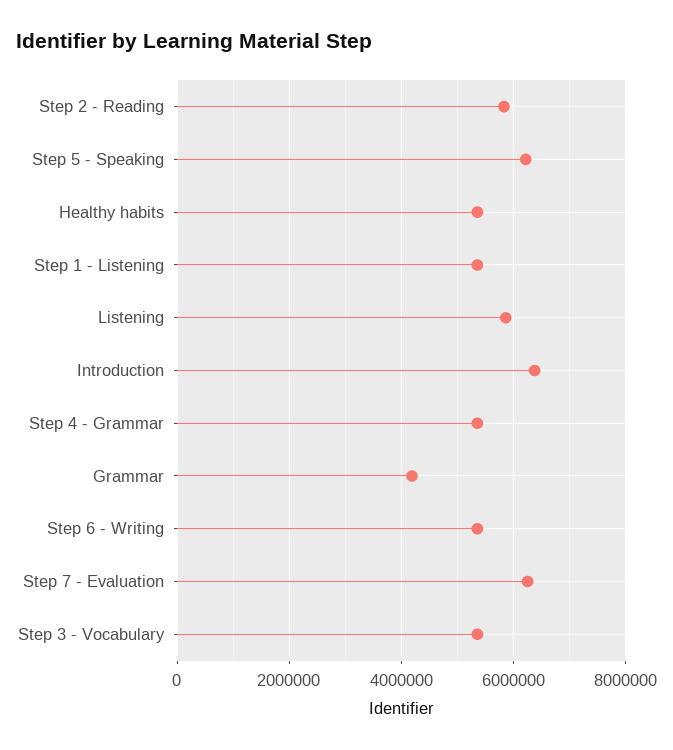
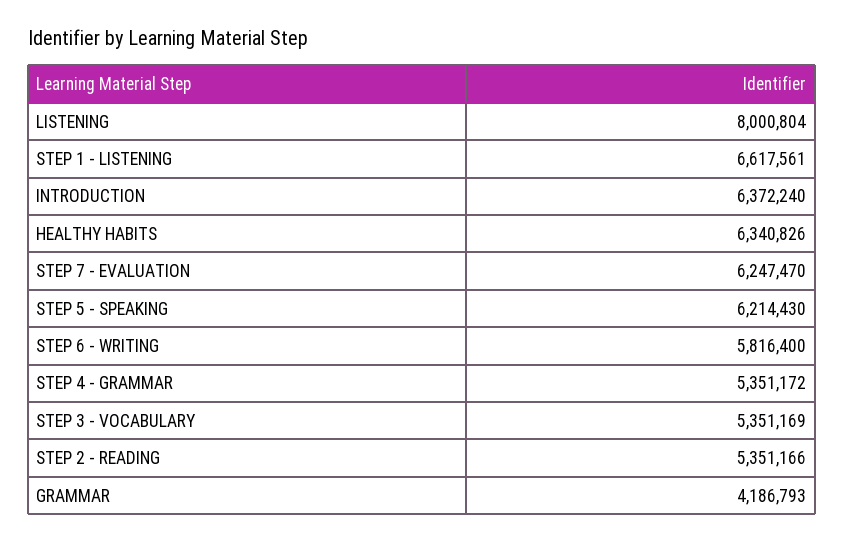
Step 2 - Reading: 5800000 -> 5351166
Healthy habits: 5400000 -> 6340826
Step 1 - Listening: 5400000 -> 6617561
Listening: 5800000 -> 8000804
Step 6 - Writing: 5400000 -> 5816400

